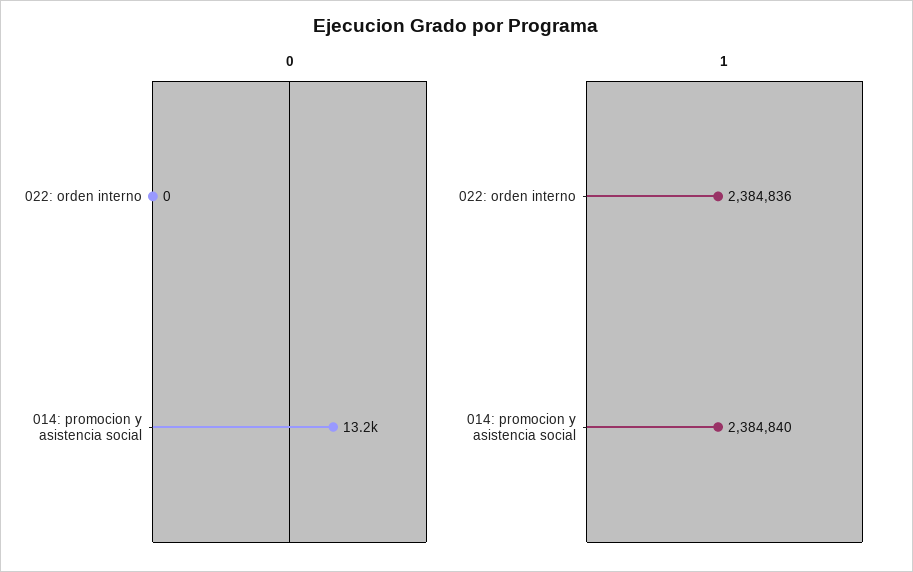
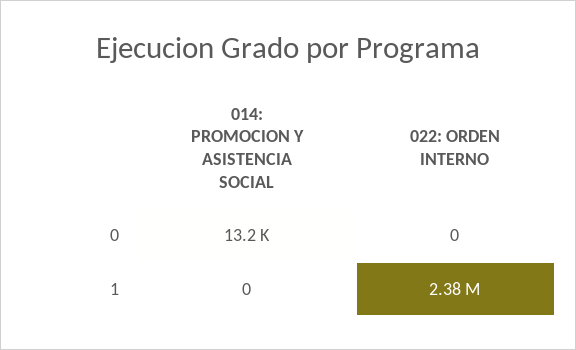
1, 014: promocion y asistencia social: 2384840 -> 0

